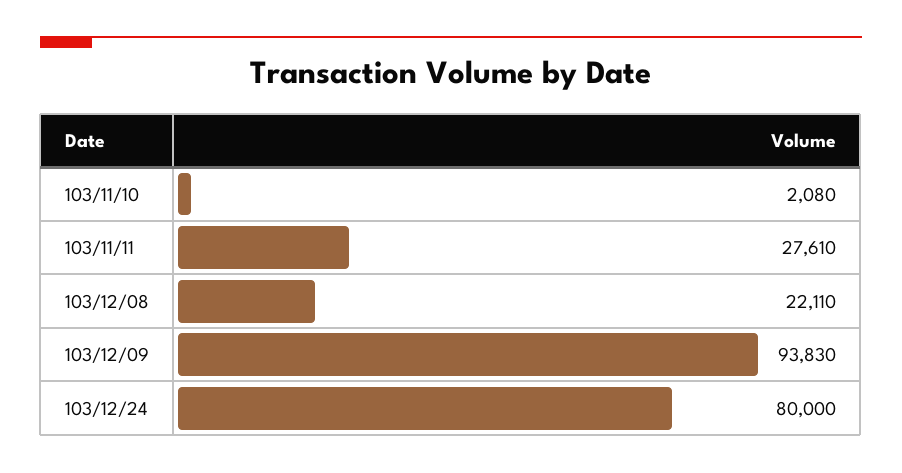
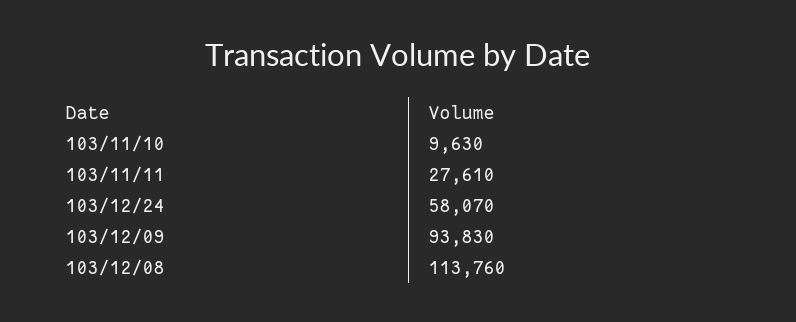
103/11/10: 2080 -> 9630
103/12/08: 22110 -> 113760
103/12/24: 80000 -> 58070

